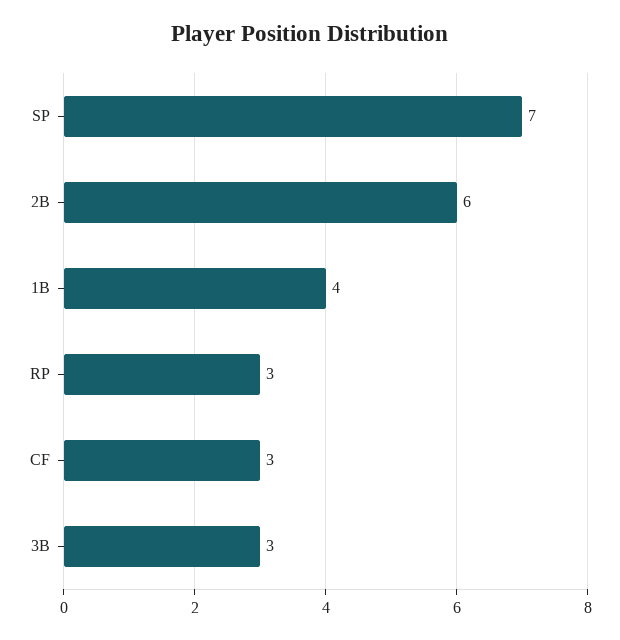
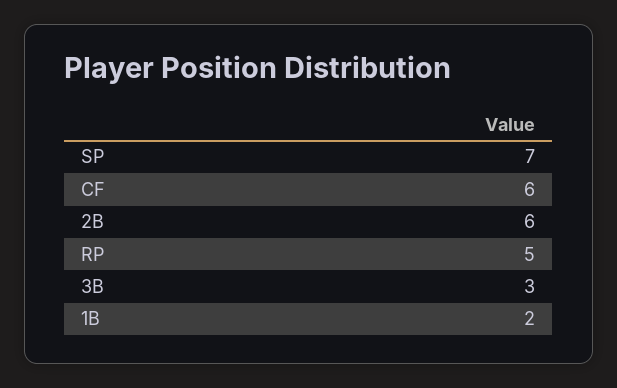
1B: 4 -> 2
RP: 3 -> 5
CF: 3 -> 6

